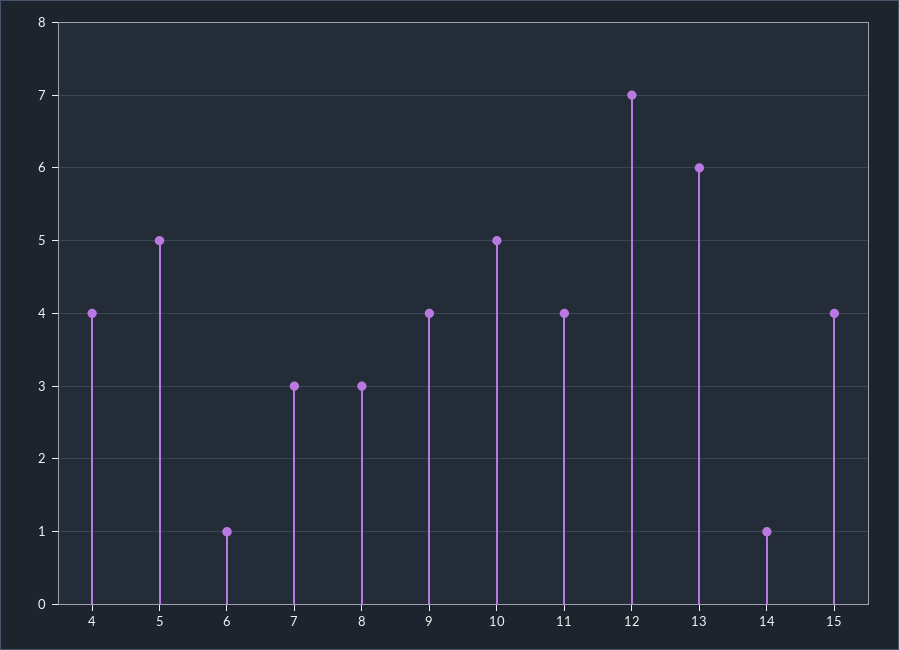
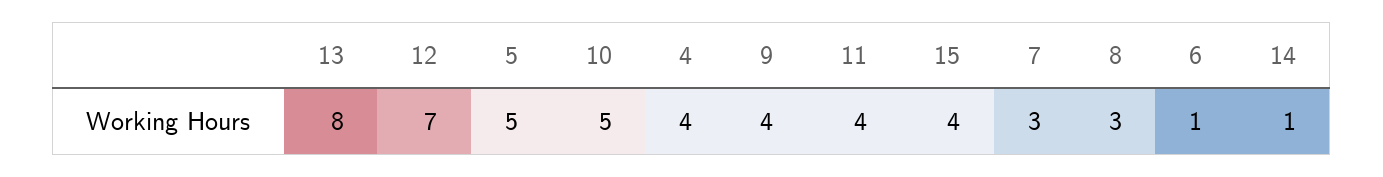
13: 6 -> 8

